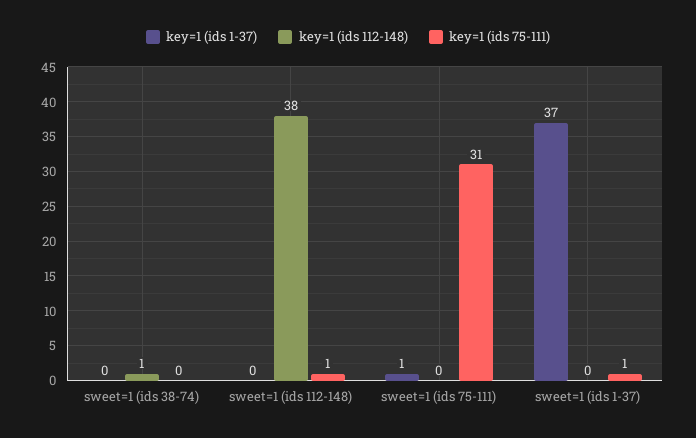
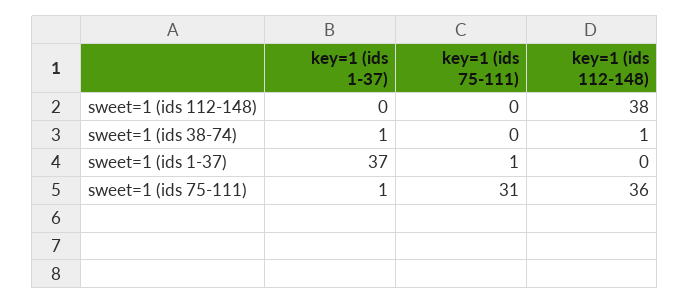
key=1 (ids 1-37), sweet=1 (ids 38-74): 0 -> 1
key=1 (ids 75-111), sweet=1 (ids 112-148): 1 -> 0
key=1 (ids 112-148), sweet=1 (ids 75-111): 0 -> 36

